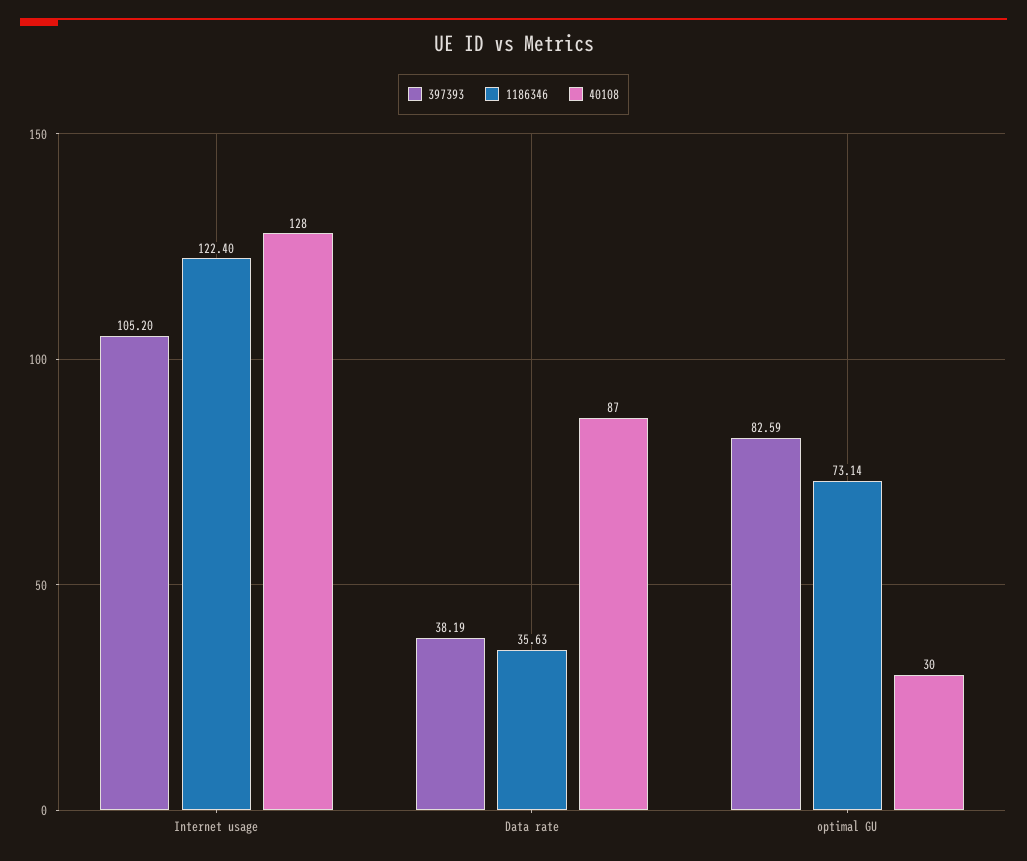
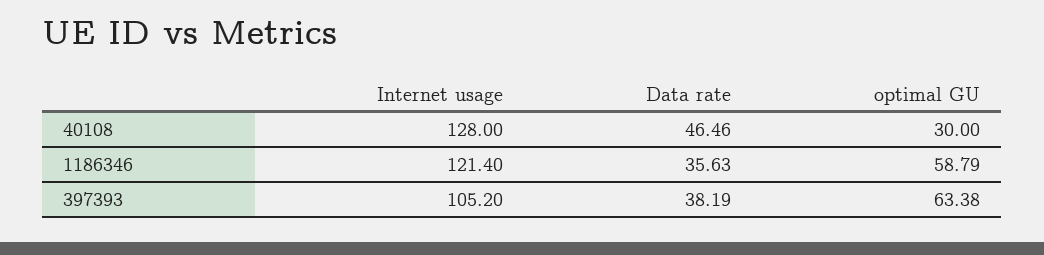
1186346, Internet usage: 122.4 -> 121.4
40108, Data rate: 87 -> 46.46
397393, optimal GU: 82.59 -> 63.38
1186346, optimal GU: 73.14 -> 58.79

